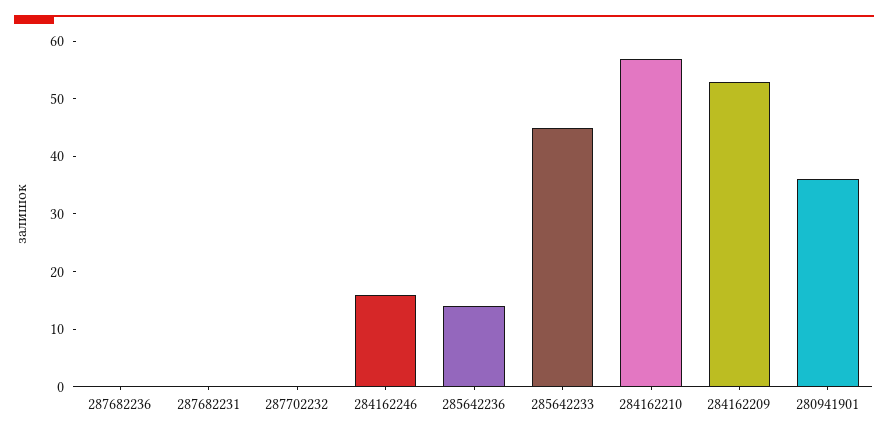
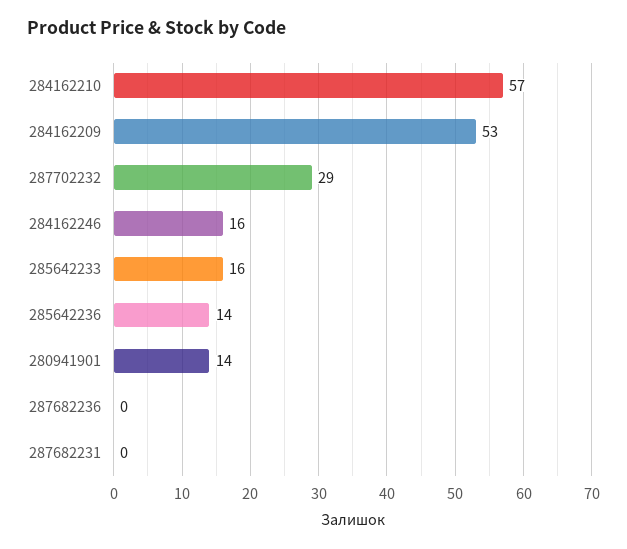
287702232: 0 -> 29
285642233: 45 -> 16
280941901: 35 -> 14

